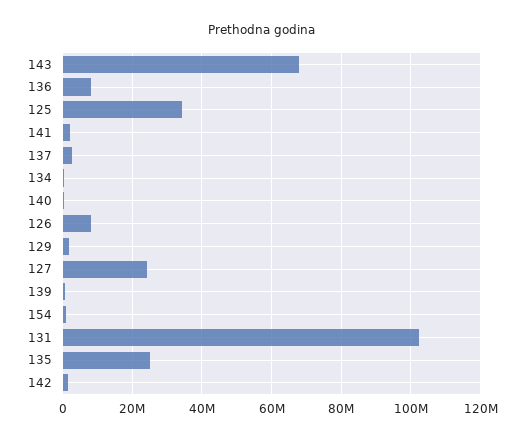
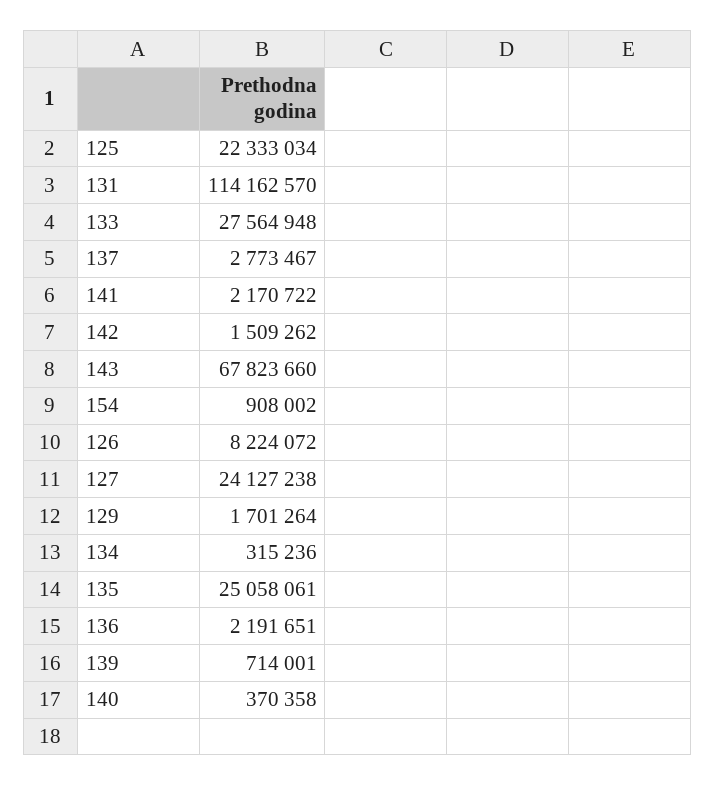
136: 8000000 -> 2191651
125: 34000000 -> 22333034
131: 102000000 -> 114162570
133: none -> 27564948

